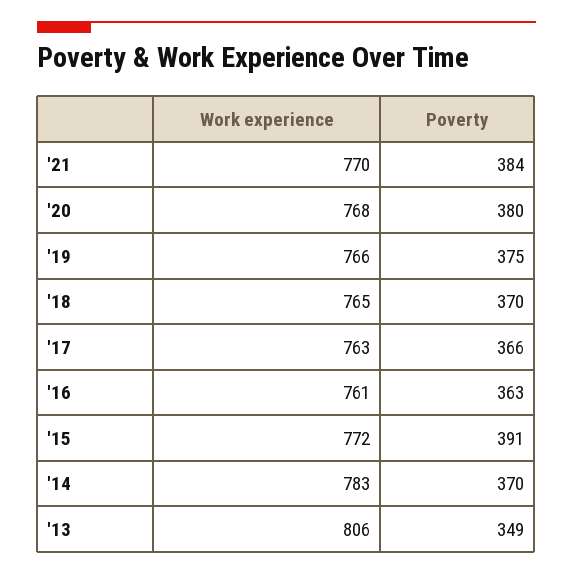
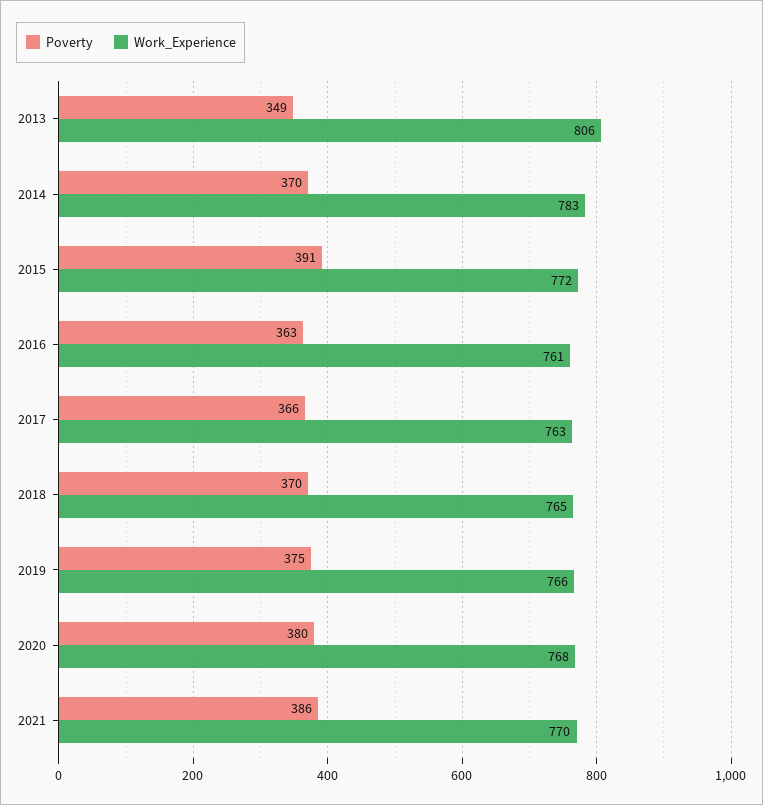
Poverty, '21: 384 -> 386

